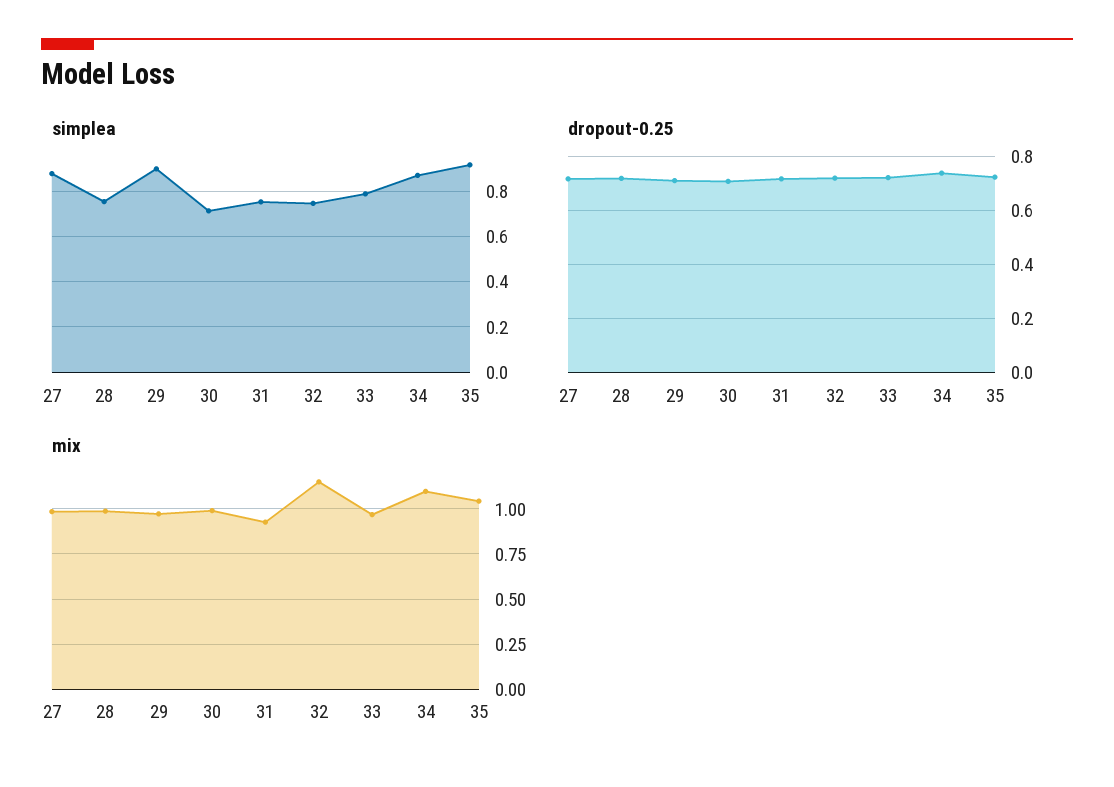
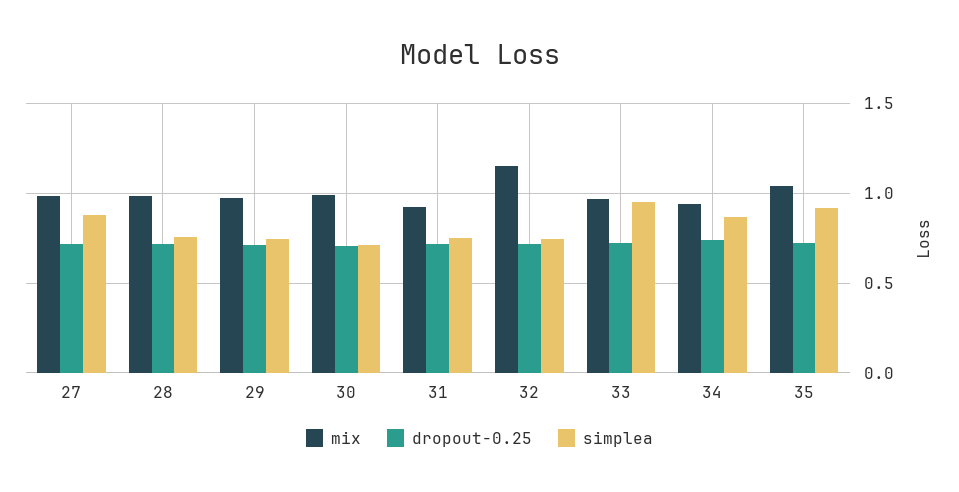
simplea, 29: 0.9 -> 0.75
simplea, 33: 0.8 -> 0.95
mix, 34: 1.1 -> 0.95

